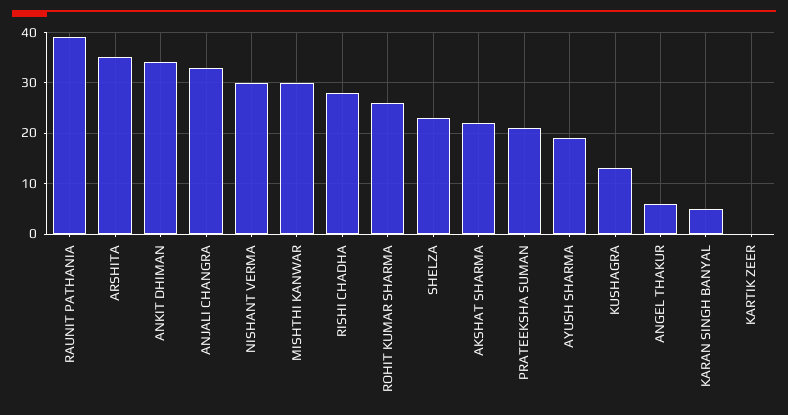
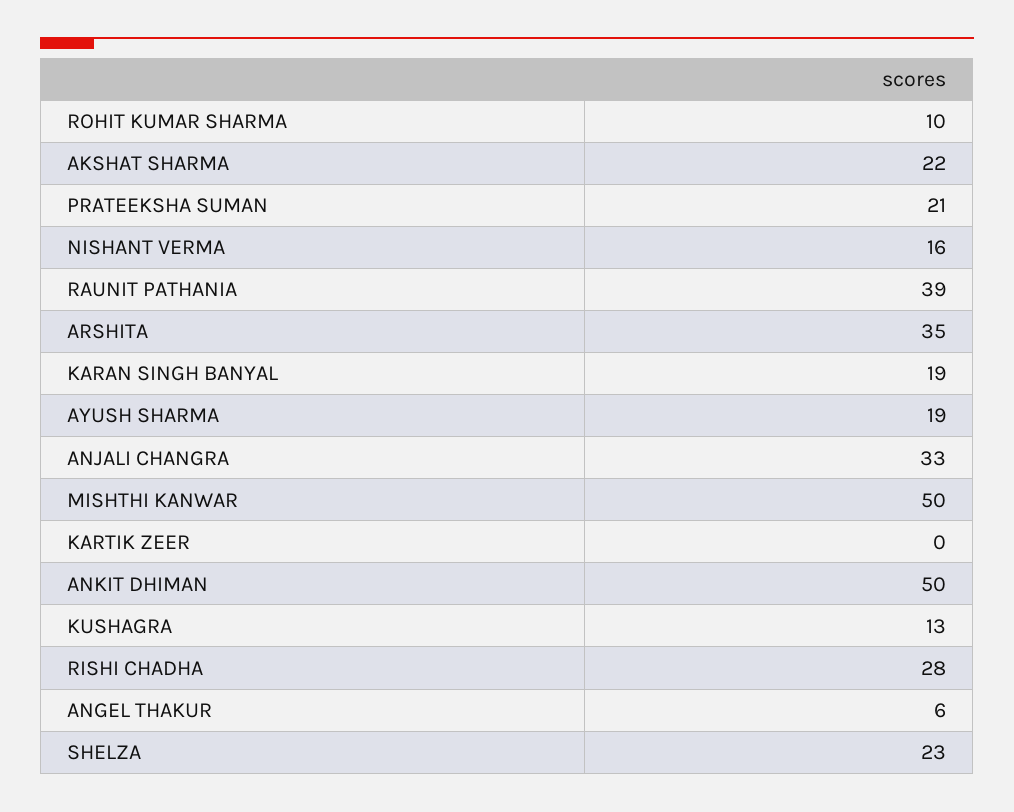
ANKIT DHIMAN: 35 -> 50
NISHANT VERMA: 30 -> 16
MISHTHI KANWAR: 30 -> 50
ROHIT KUMAR SHARMA: 25 -> 10
KARAN SINGH BANYAL: 5 -> 19

